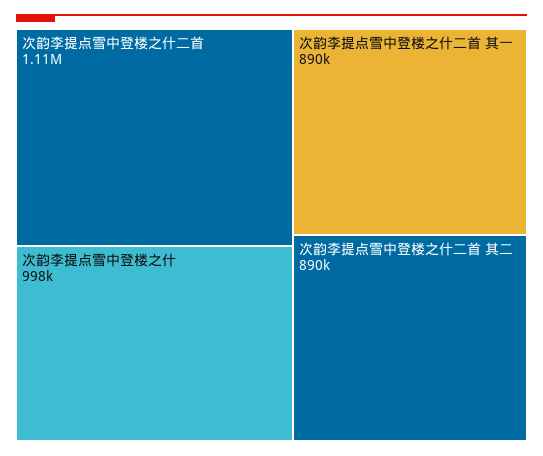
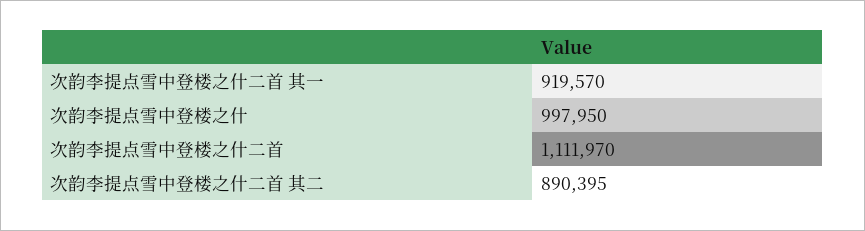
次韵李提点雪中登楼之什二首 其一: 890000 -> 919570

